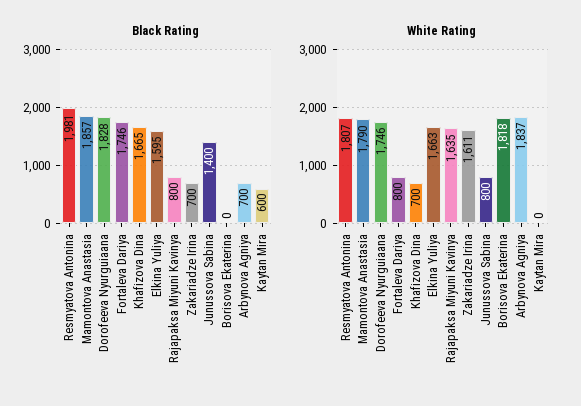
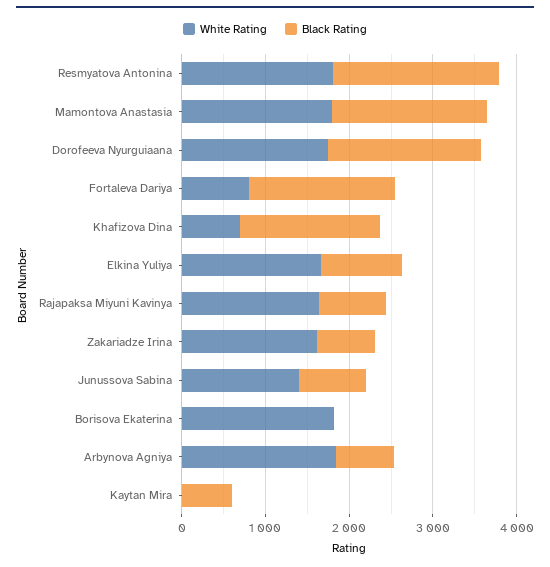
Black Rating, Elkina Yuliya: 1595 -> 1000
Black Rating, Junussova Sabina: 1400 -> 800
White Rating, Junussova Sabina: 800 -> 1400

